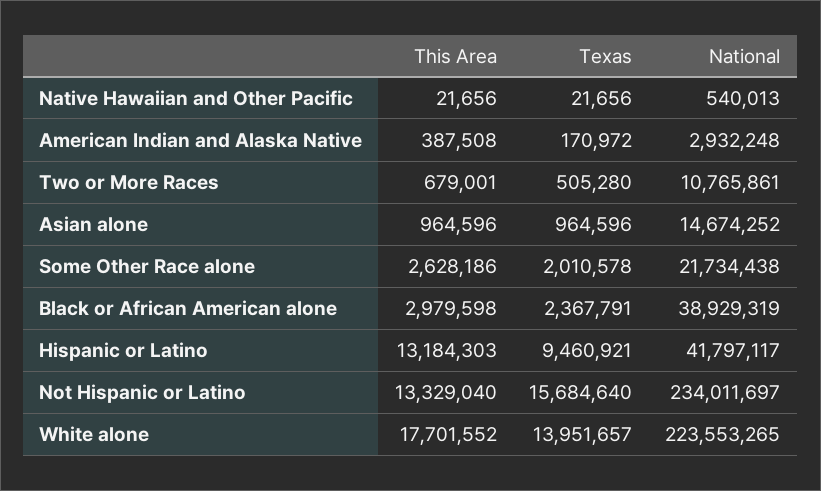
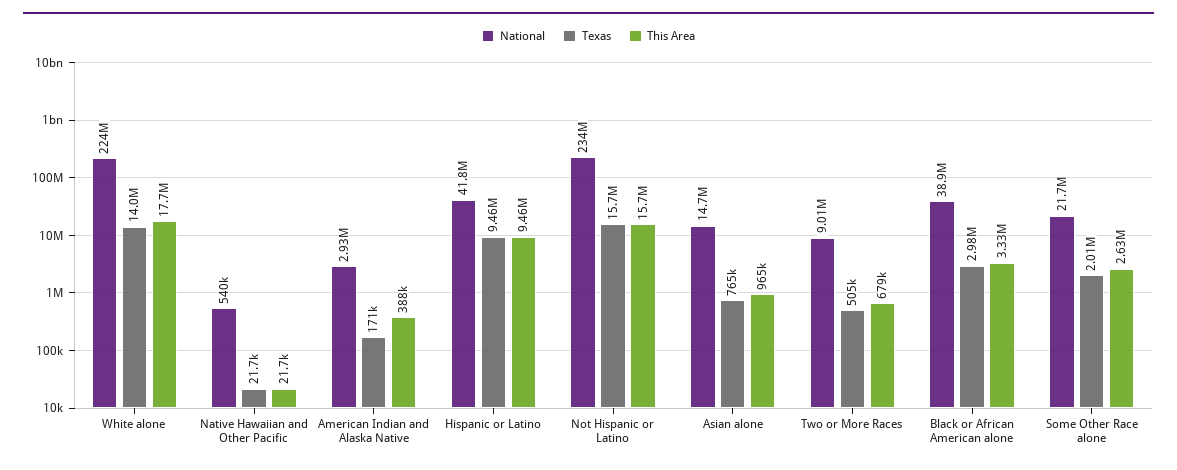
National, Two or More Races: 10765861 -> 9010000
Texas, Asian alone: 964596 -> 765000
This Area, Black or African American alone: 2979598 -> 3330000
Texas, Black or African American alone: 2367791 -> 2980000
This Area, Hispanic or Latino: 13184303 -> 9460000
This Area, Not Hispanic or Latino: 13329040 -> 15700000

